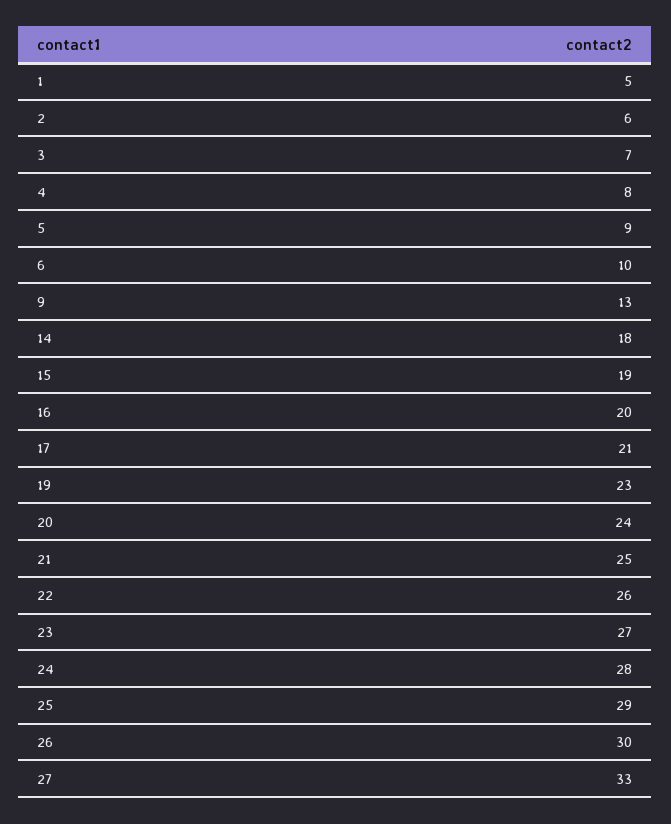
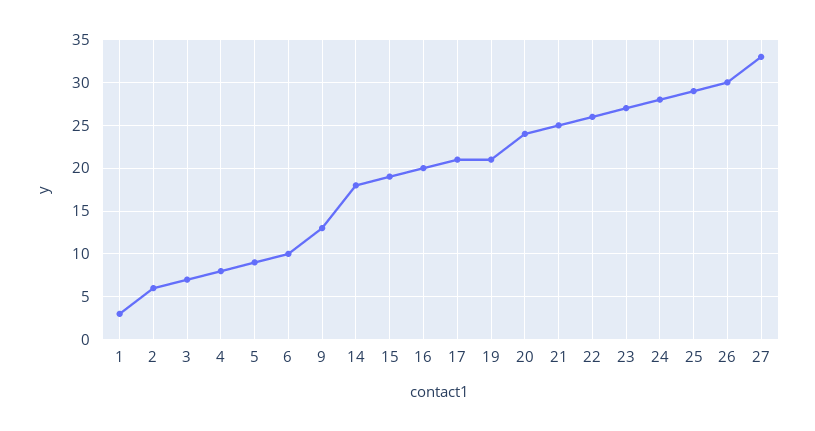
1: 5 -> 3
19: 23 -> 21

